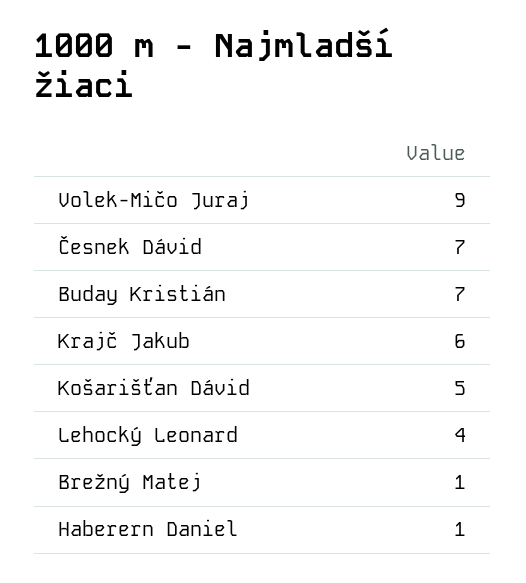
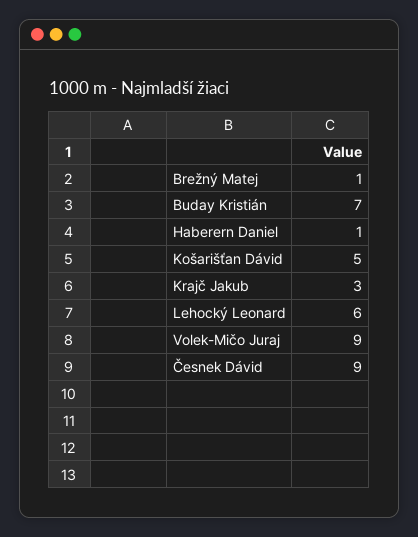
Česnek Dávid: 7 -> 9
Krajč Jakub: 6 -> 3
Lehocký Leonard: 4 -> 6

